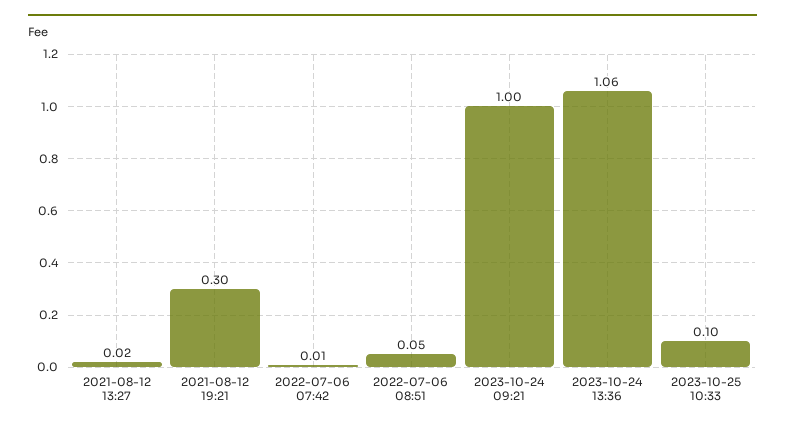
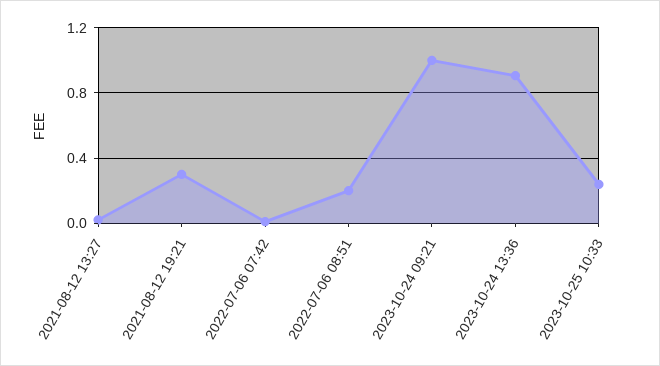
2022-07-06 08:51: 0.05 -> 0.2
2023-10-24 13:36: 1.06 -> 0.9
2023-10-25 10:33: 0.1 -> 0.25

